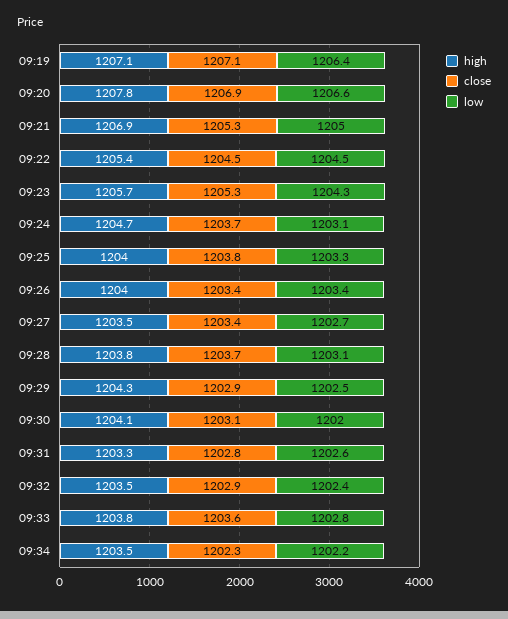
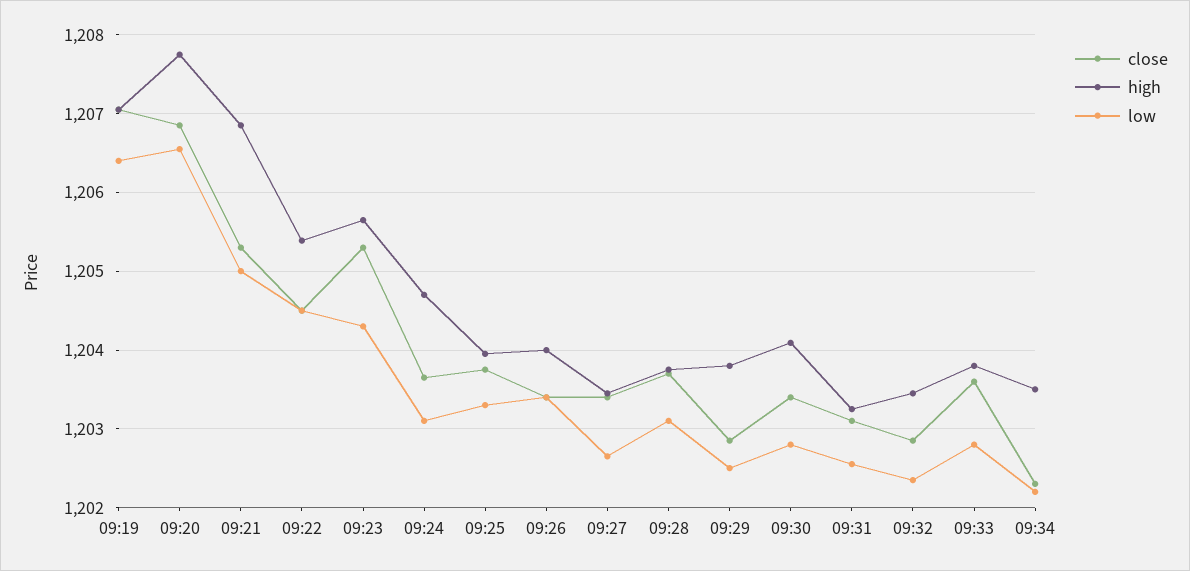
high, 09:29: 1204.3 -> 1203.8
close, 09:30: 1203.1 -> 1203.4
low, 09:30: 1202 -> 1202.8
close, 09:31: 1202.8 -> 1203.1

